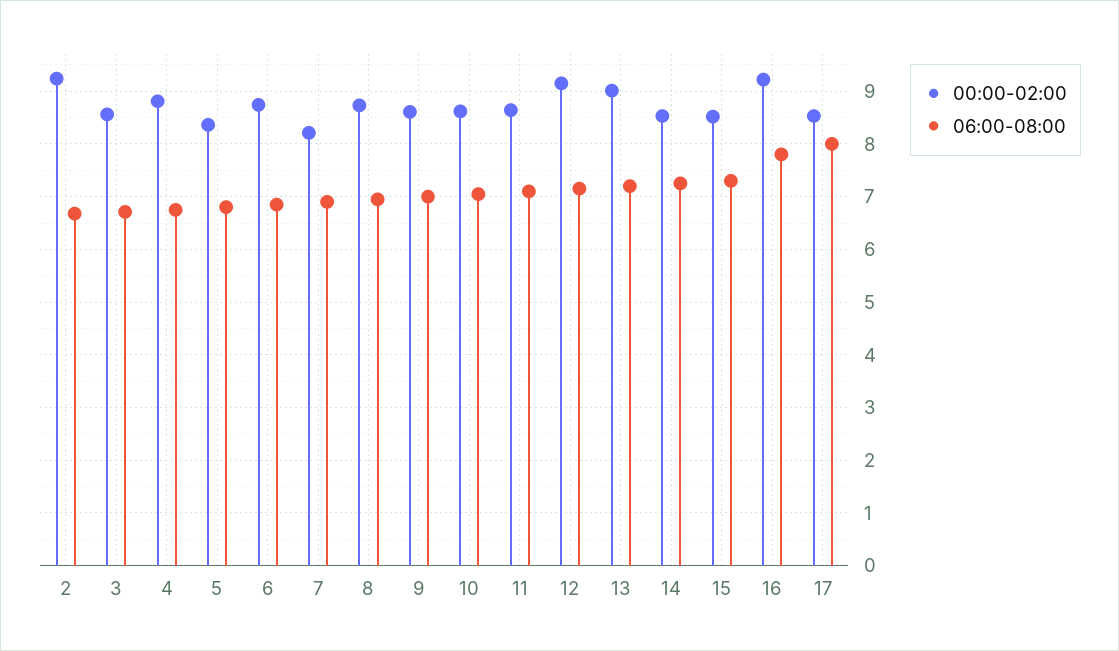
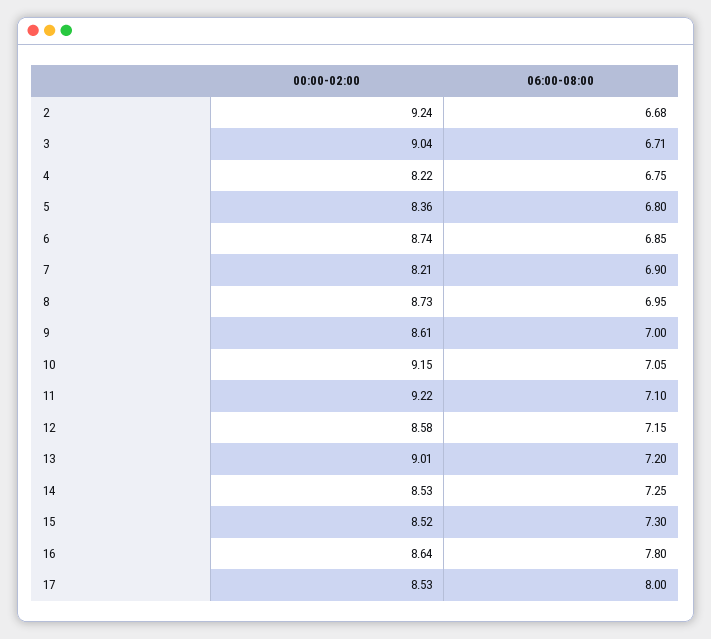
00:00-02:00, 3: 8.6 -> 9.04
00:00-02:00, 4: 8.8 -> 8.22
00:00-02:00, 10: 8.6 -> 9.15
00:00-02:00, 11: 8.6 -> 9.22
00:00-02:00, 12: 9.2 -> 8.58
00:00-02:00, 16: 9.2 -> 8.64

